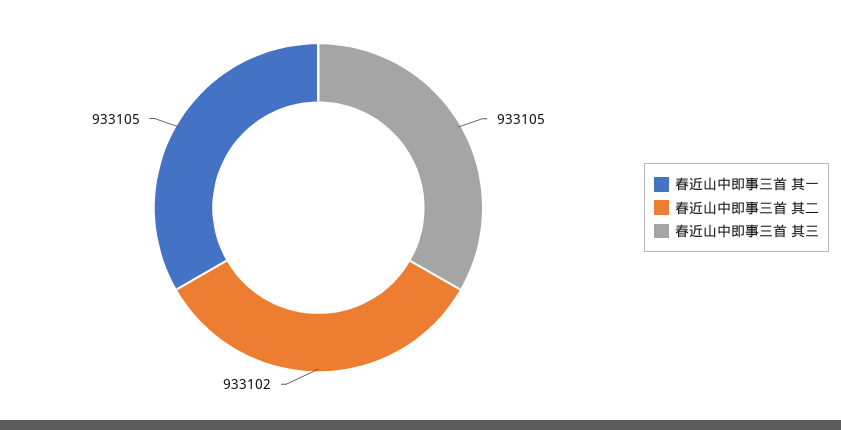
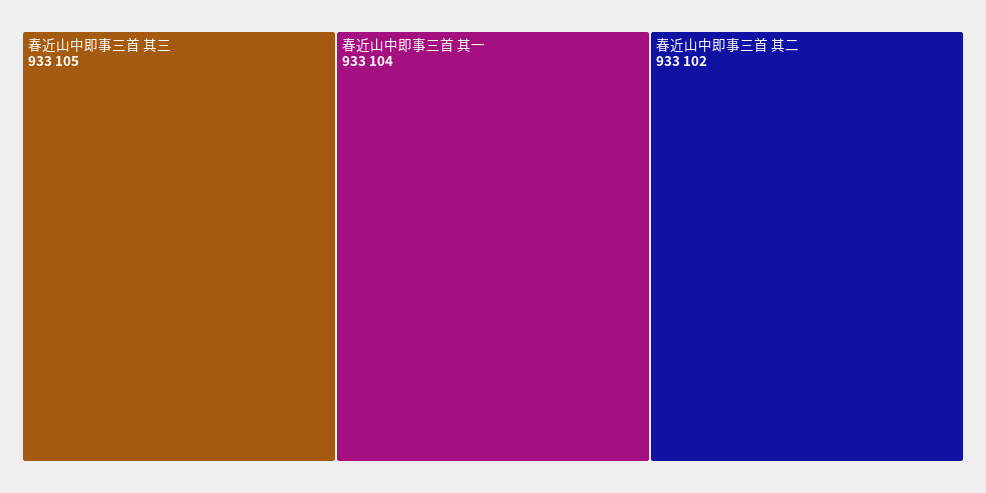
春近山中即事三首 其一: 933105 -> 933104

